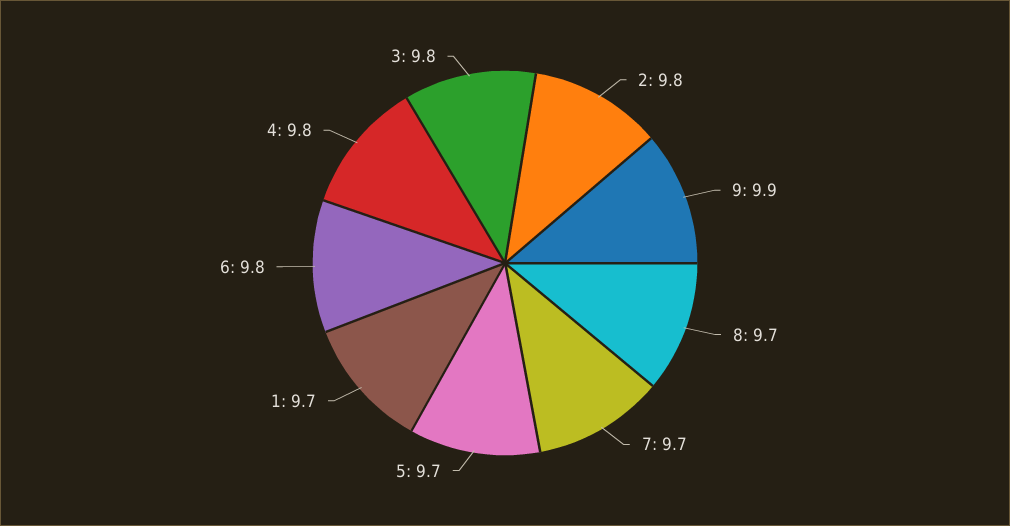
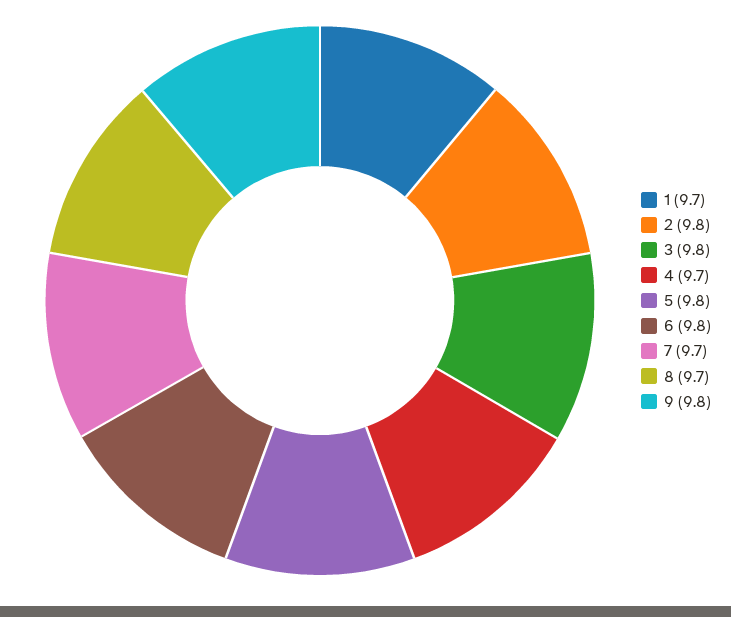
9: 9.9 -> 9.8
5: 9.7 -> 9.8
4: 9.8 -> 9.7

